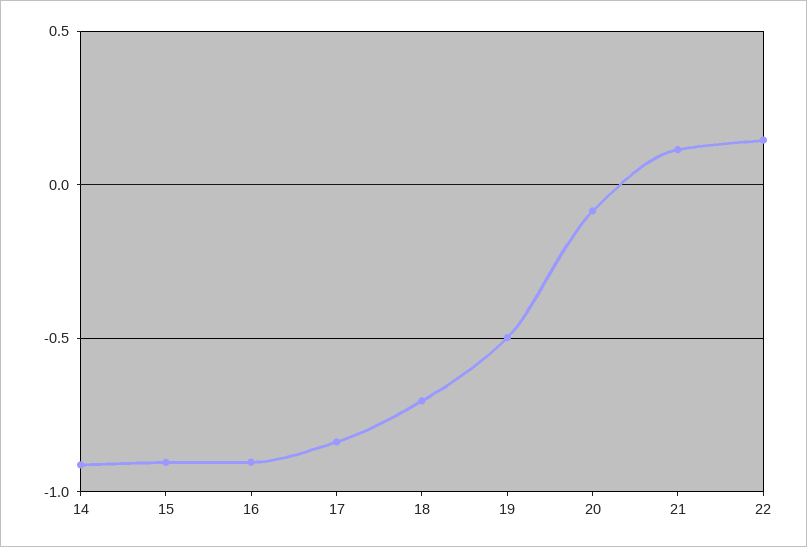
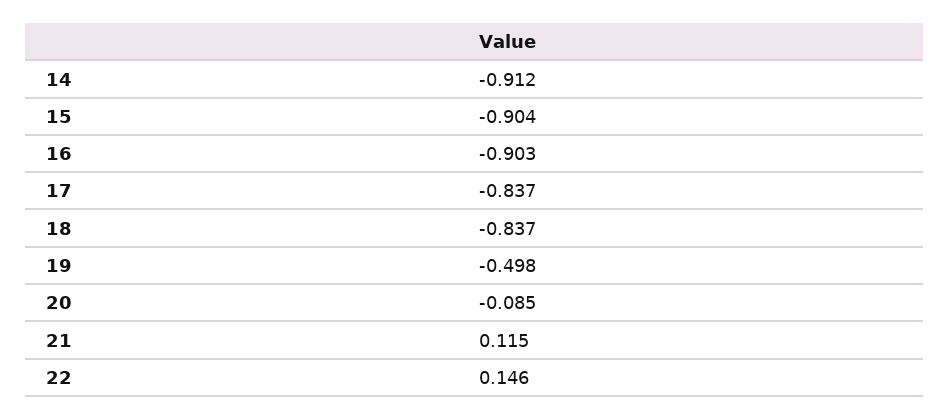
18: -0.7 -> -0.837

